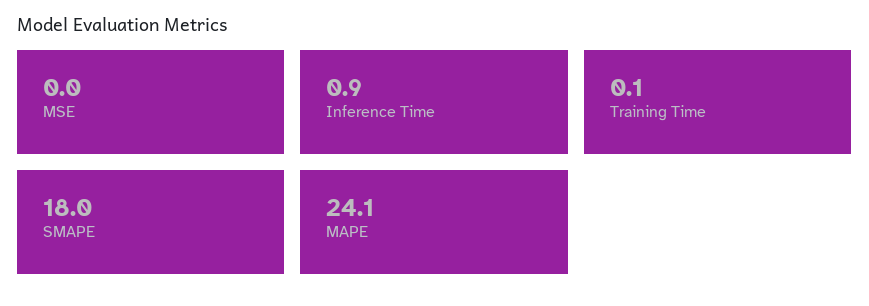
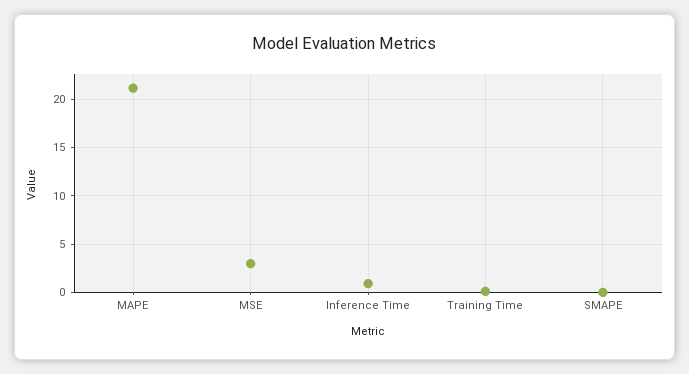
MSE: 0 -> 3
SMAPE: 18 -> 0
MAPE: 24.1 -> 21

